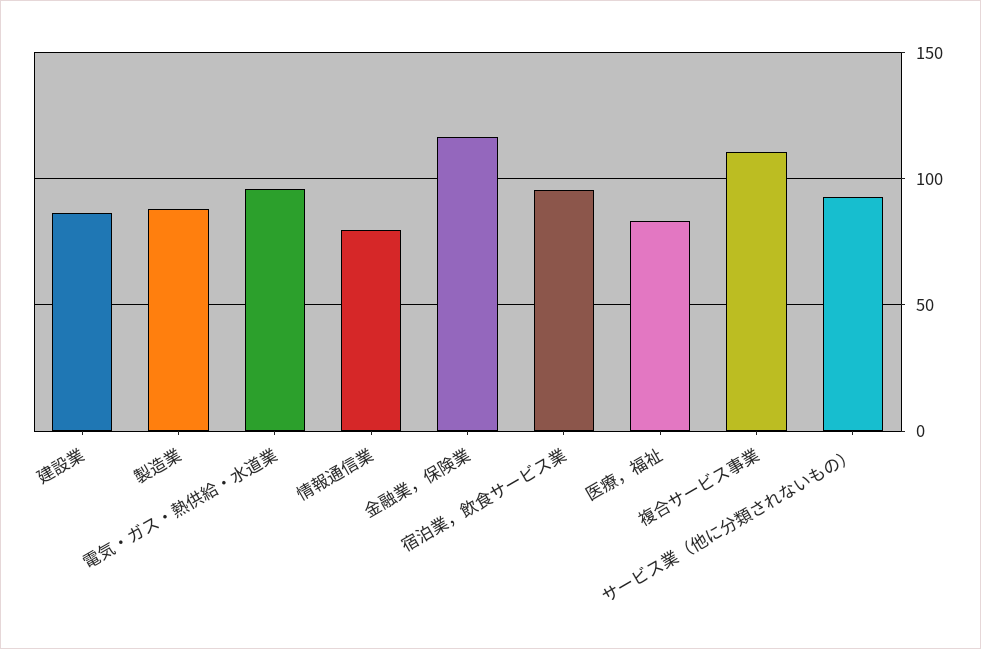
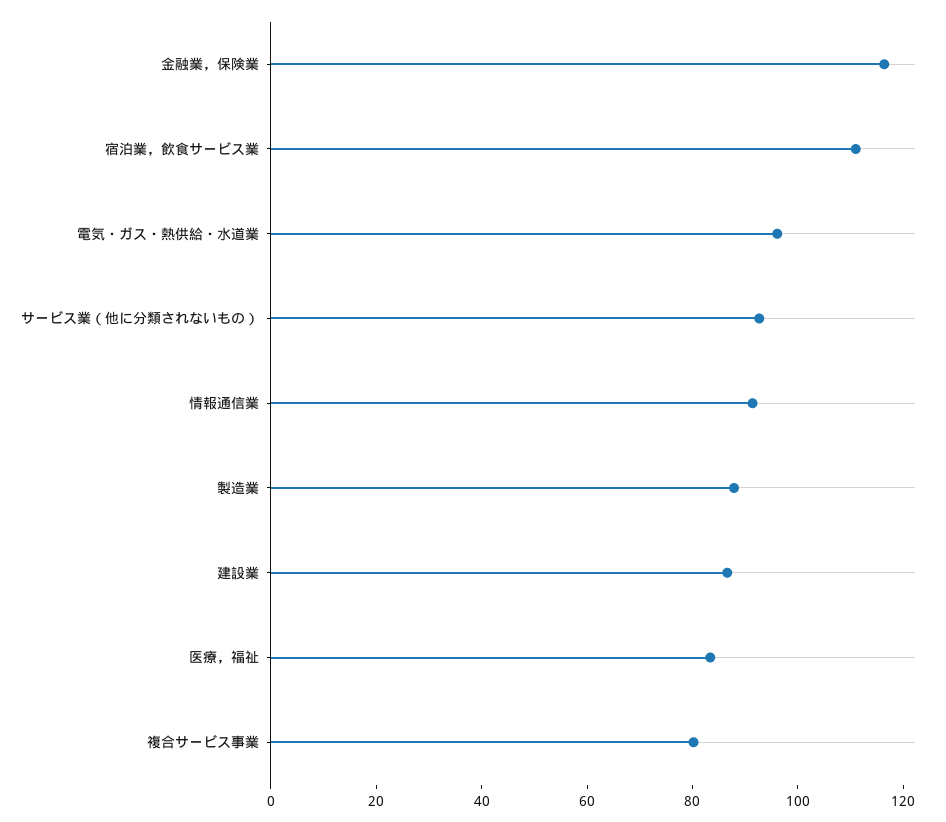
情報通信業: 80 -> 90
宿泊業，飲食サービス業: 95 -> 110
複合サービス事業: 110 -> 80

